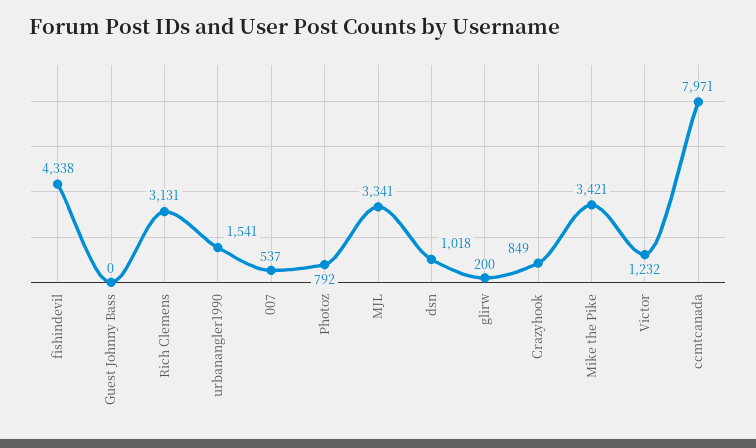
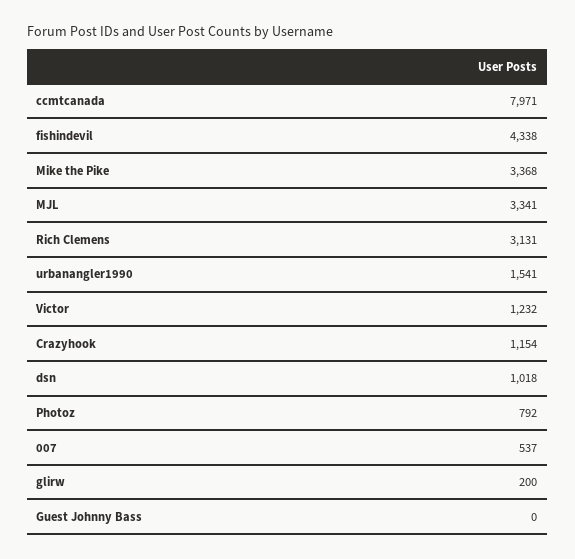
Crazyhook: 849 -> 1154
Mike the Pike: 3421 -> 3368

